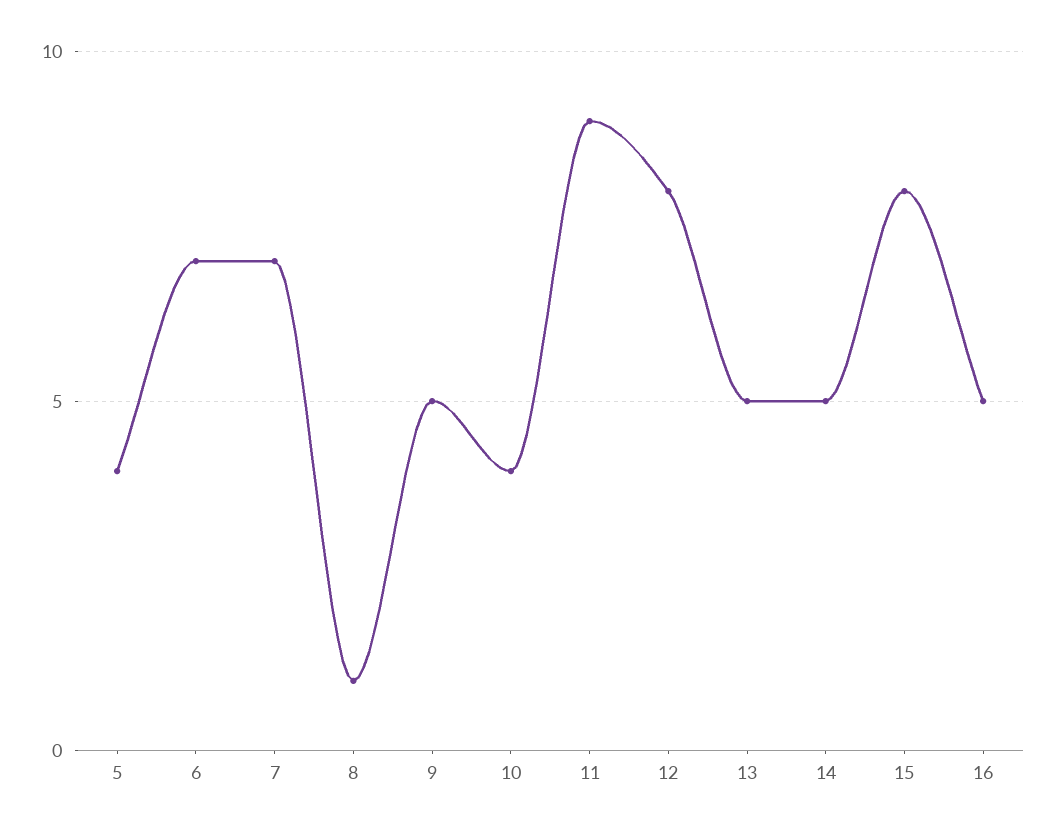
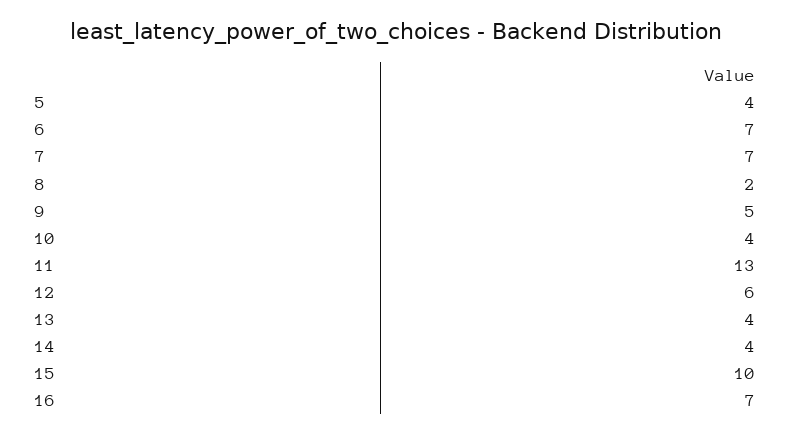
8: 1 -> 2
11: 9 -> 13
12: 8 -> 6
13: 5 -> 4
14: 5 -> 4
15: 8 -> 10
16: 5 -> 7

